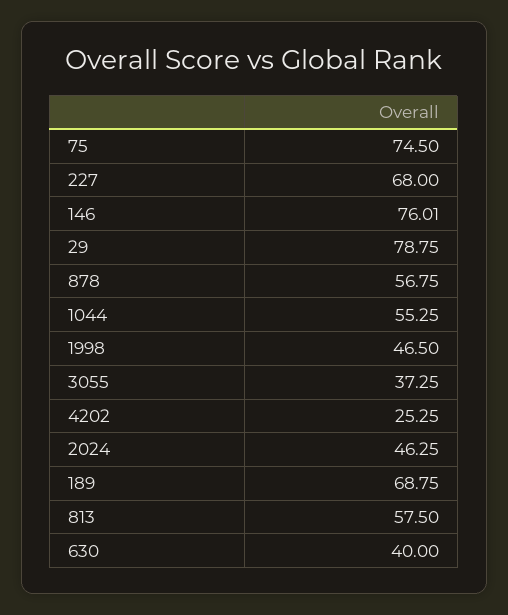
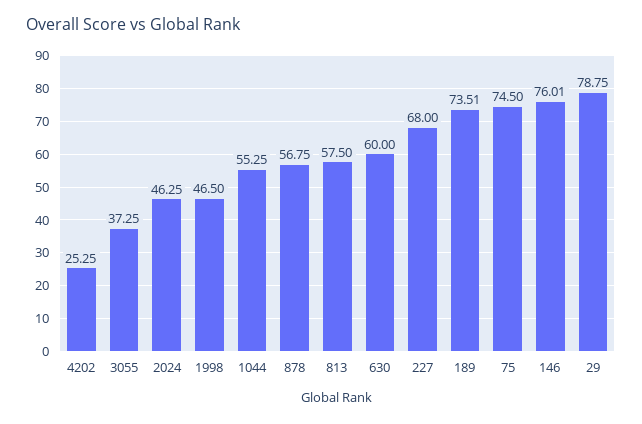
189: 68.75 -> 73.51
630: 40 -> 60

